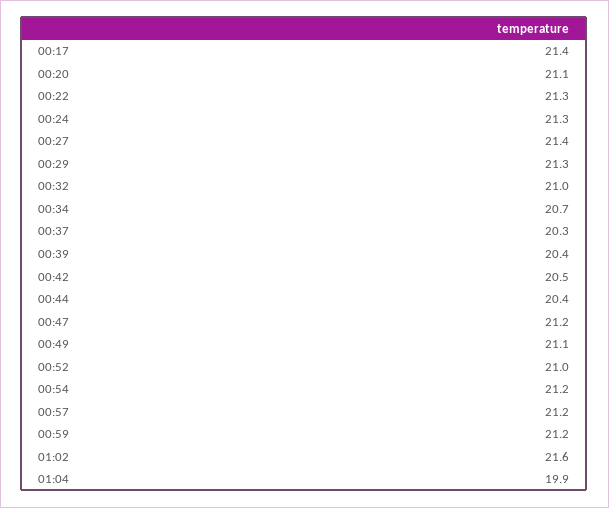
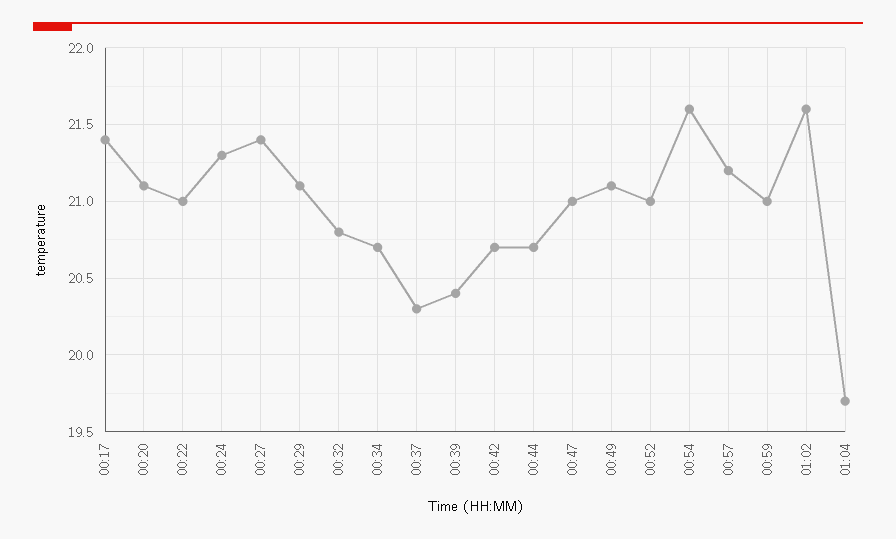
00:22: 21.3 -> 21
00:29: 21.3 -> 21.1
00:32: 21 -> 20.8
00:42: 20.5 -> 20.7
00:44: 20.4 -> 20.7
00:47: 21.2 -> 21
00:54: 21.2 -> 21.6
00:59: 21.2 -> 21
01:04: 19.9 -> 19.7

